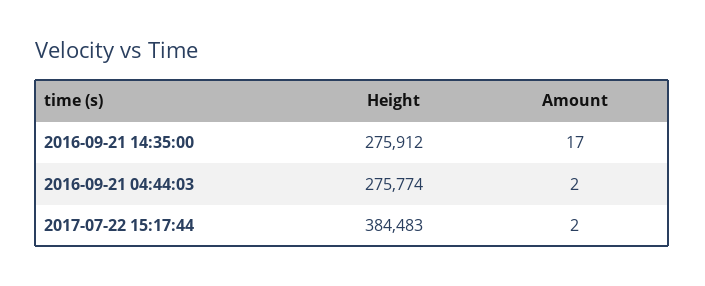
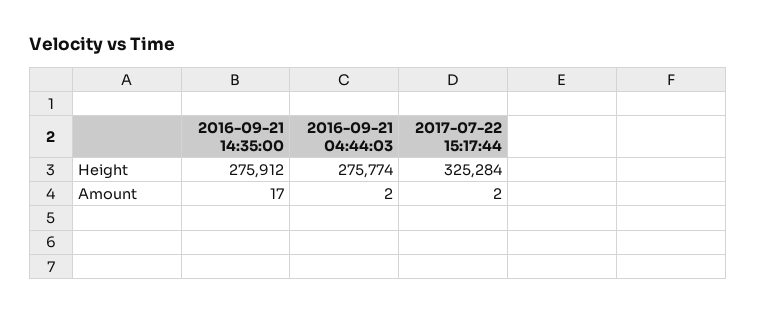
Height, 2017-07-22 15:17:44: 384483 -> 325284

